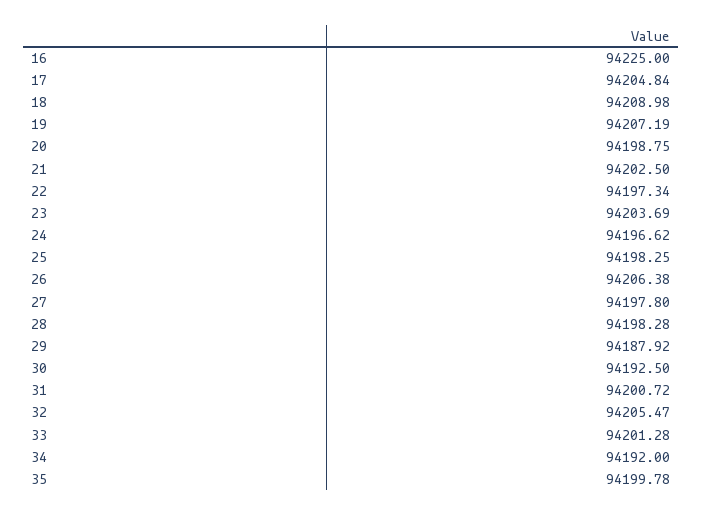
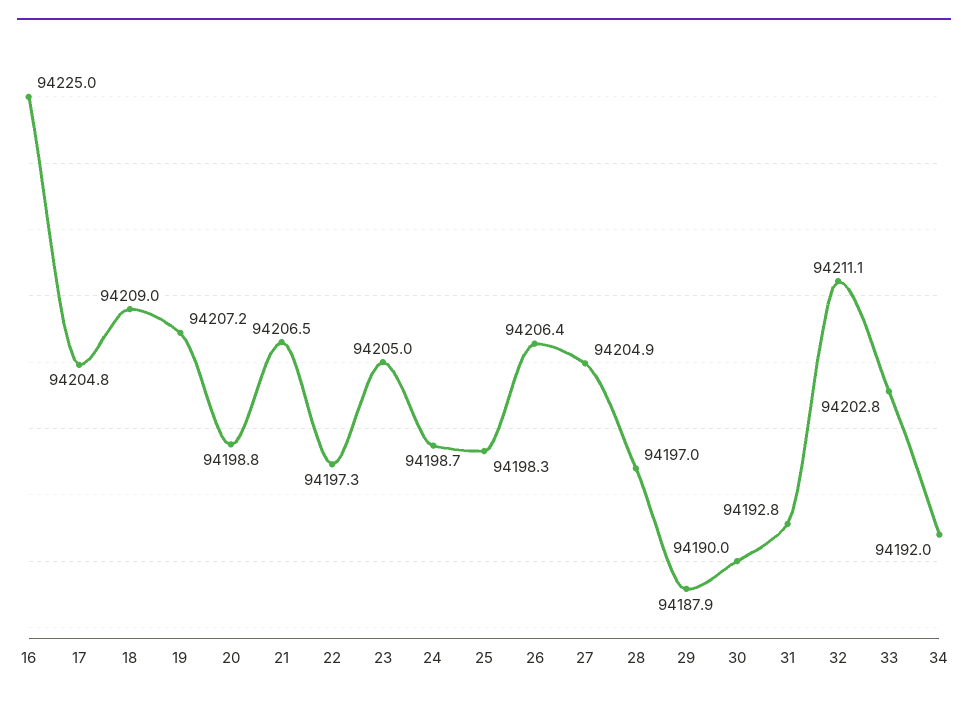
21: 94202.5 -> 94206.5
23: 94203.69 -> 94205
24: 94196.62 -> 94198.7
27: 94197.8 -> 94204.9
28: 94198.28 -> 94197
30: 94192.5 -> 94190
31: 94200.72 -> 94192.8
32: 94205.47 -> 94211.1
33: 94201.28 -> 94202.8
35: 94199.78 -> none

